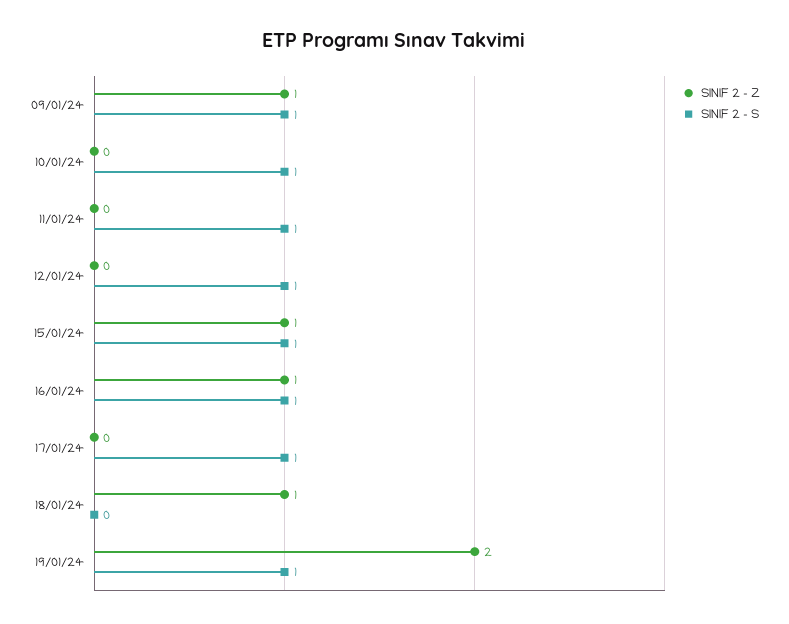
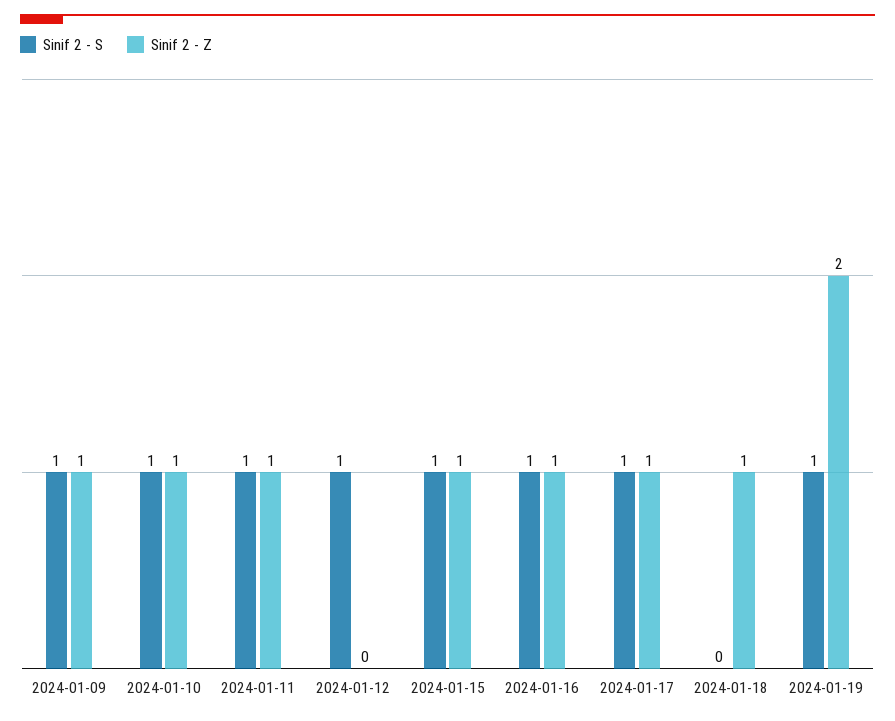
SINIF 2 - Z, 10/01/24: 0 -> 1
SINIF 2 - Z, 11/01/24: 0 -> 1
SINIF 2 - Z, 17/01/24: 0 -> 1

